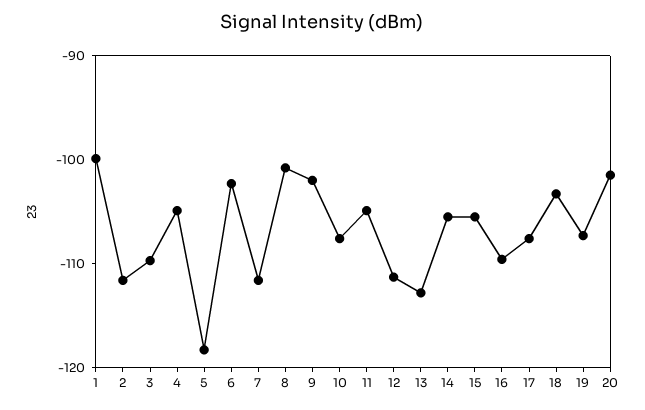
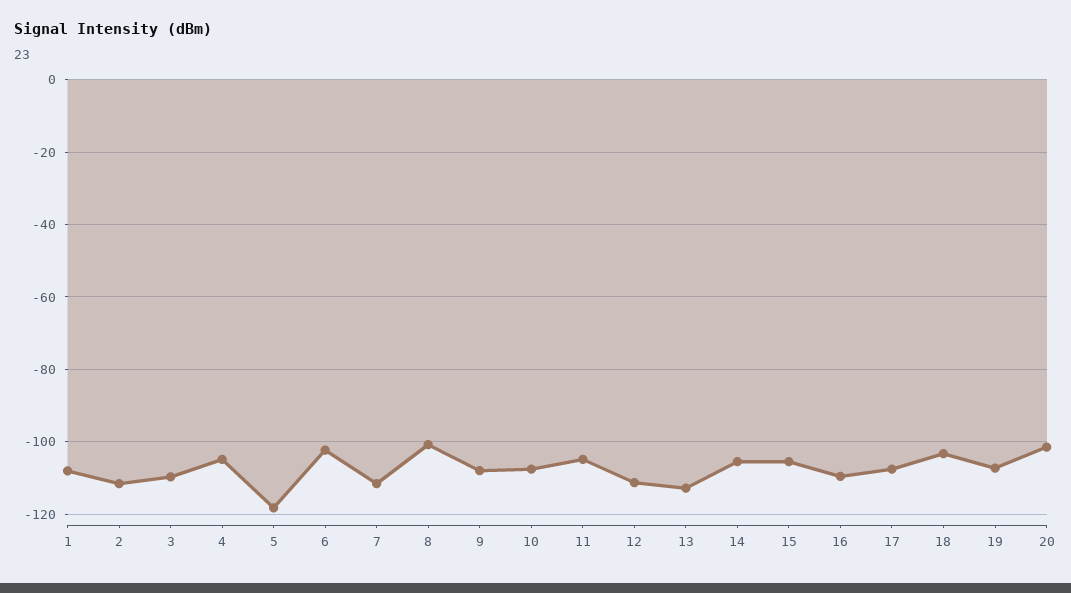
1: -100 -> -108
9: -102 -> -108

